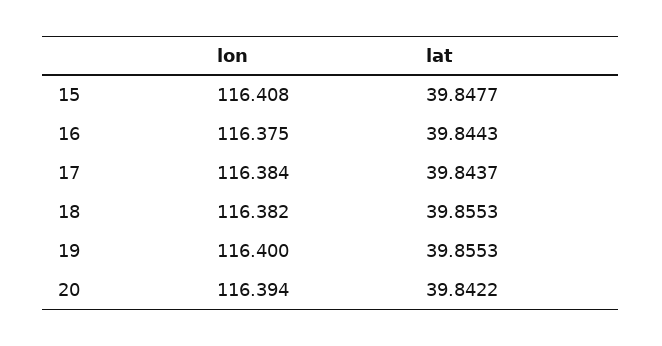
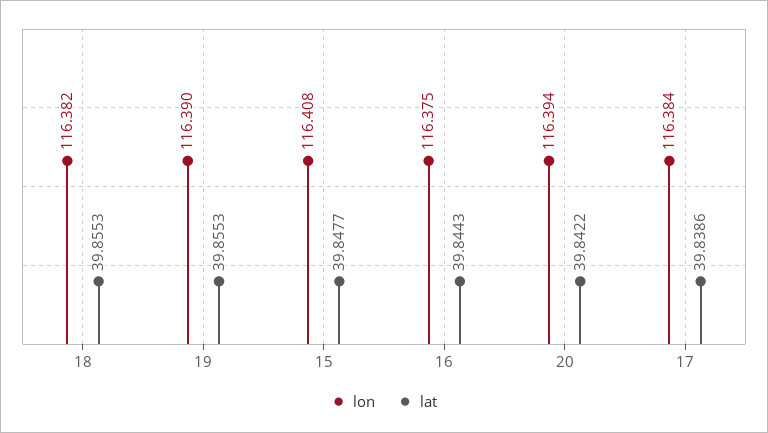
lat, 17: 39.8437 -> 39.8386
lon, 19: 116.4 -> 116.39

